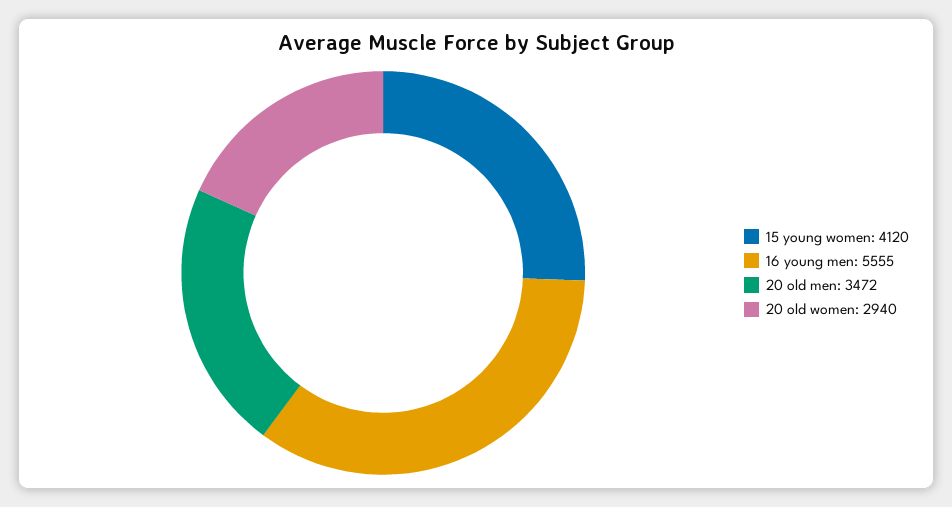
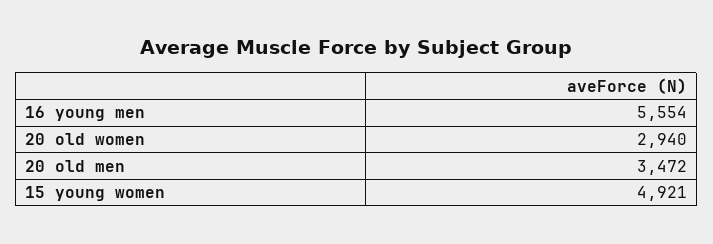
15 young women: 4120 -> 4921
16 young men: 5555 -> 5554

